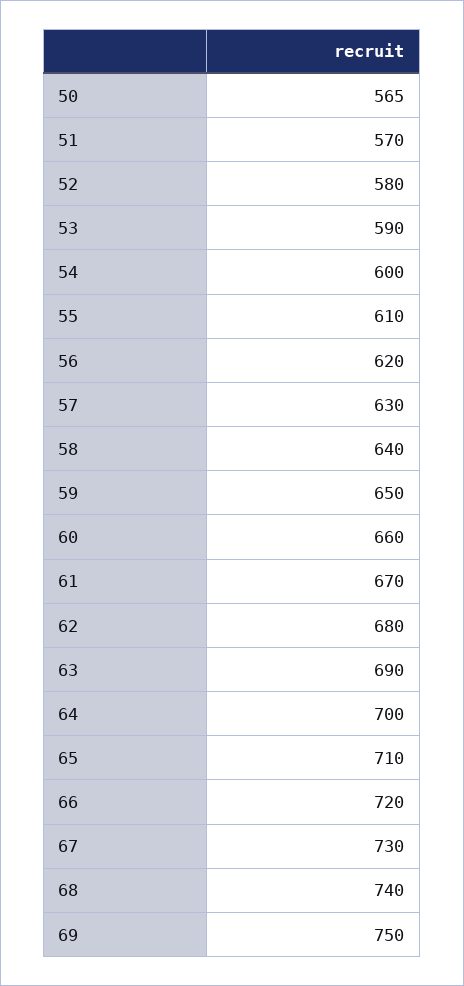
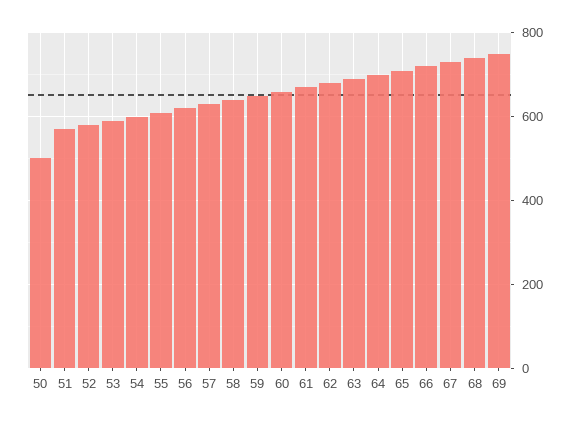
50: 565 -> 500

